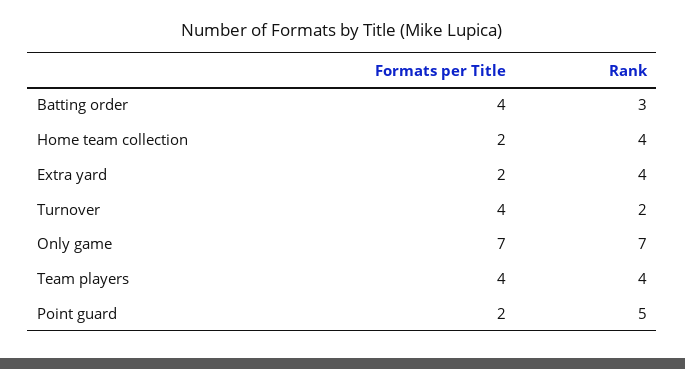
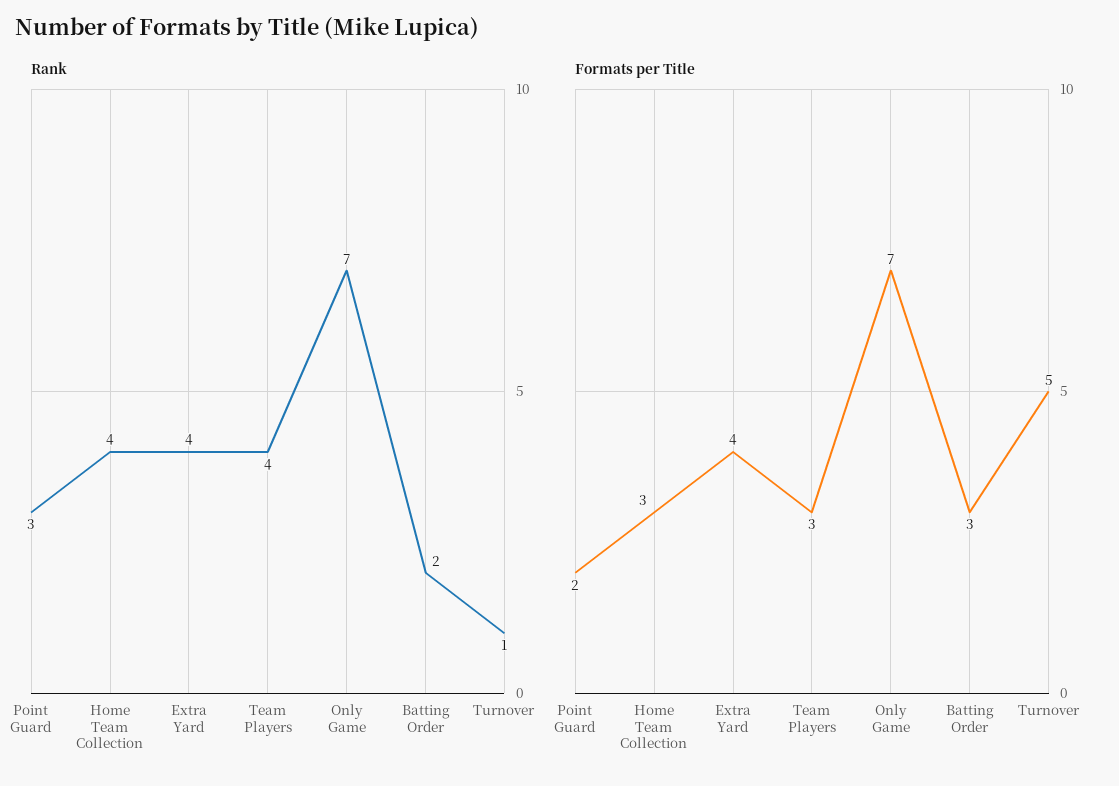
Formats per Title, Batting order: 4 -> 3
Rank, Batting order: 3 -> 2
Formats per Title, Home team collection: 2 -> 3
Formats per Title, Extra yard: 2 -> 4
Formats per Title, Turnover: 4 -> 5
Rank, Turnover: 2 -> 1
Formats per Title, Team players: 4 -> 3
Rank, Point guard: 5 -> 3

